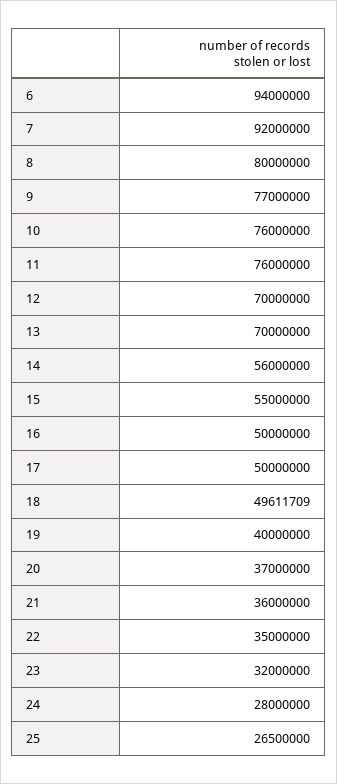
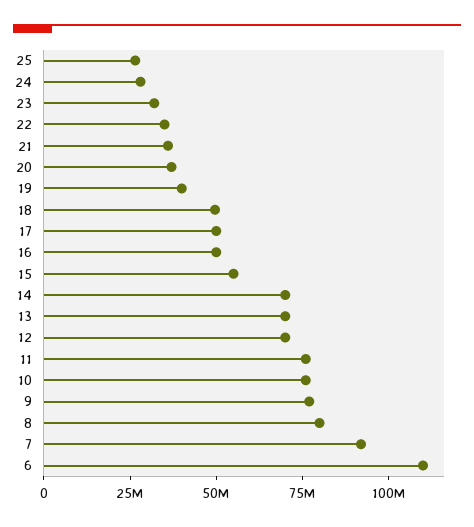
6: 94000000 -> 110000000
14: 56000000 -> 70000000

